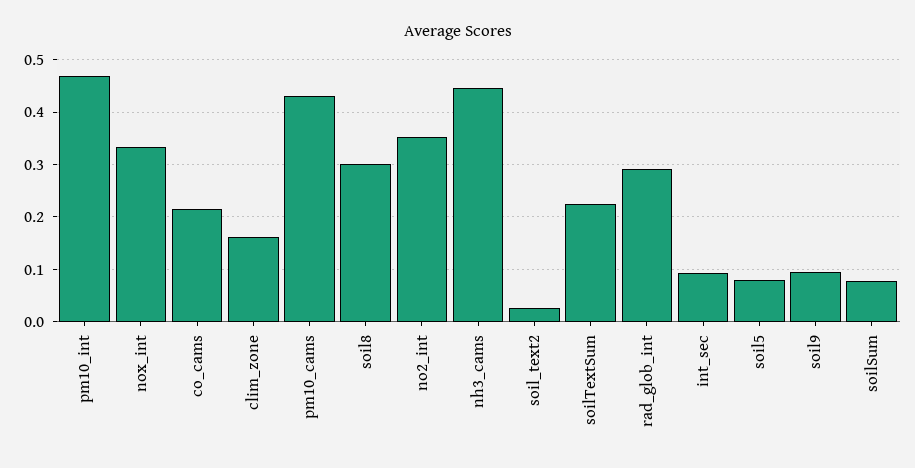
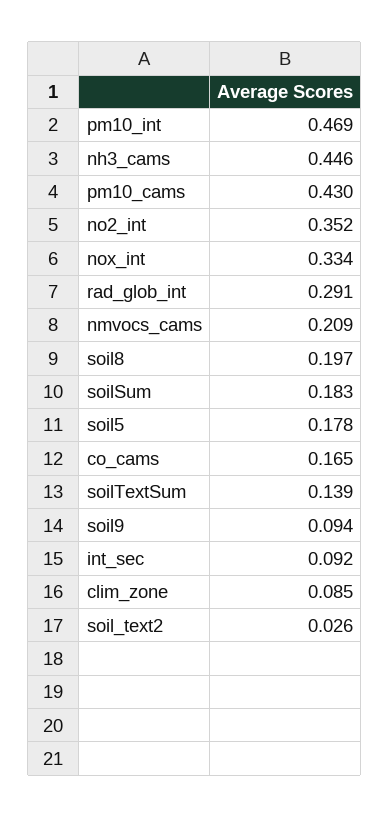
co_cams: 0.22 -> 0.165
clim_zone: 0.16 -> 0.085
soil8: 0.3 -> 0.197
soilTextSum: 0.22 -> 0.139
soil5: 0.08 -> 0.178
soilSum: 0.08 -> 0.183
nmvocs_cams: none -> 0.209

